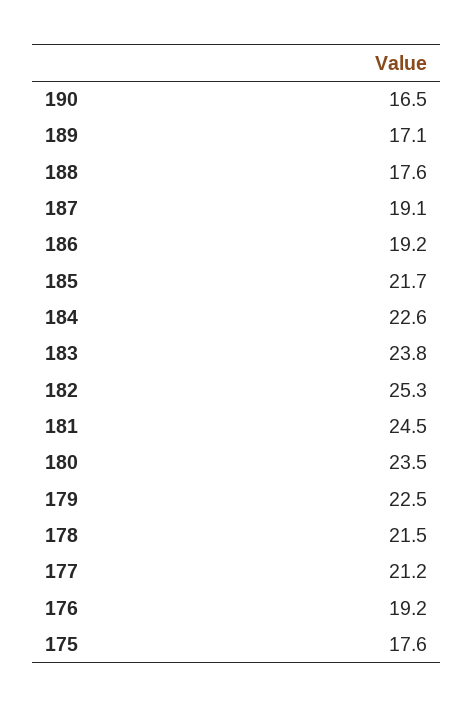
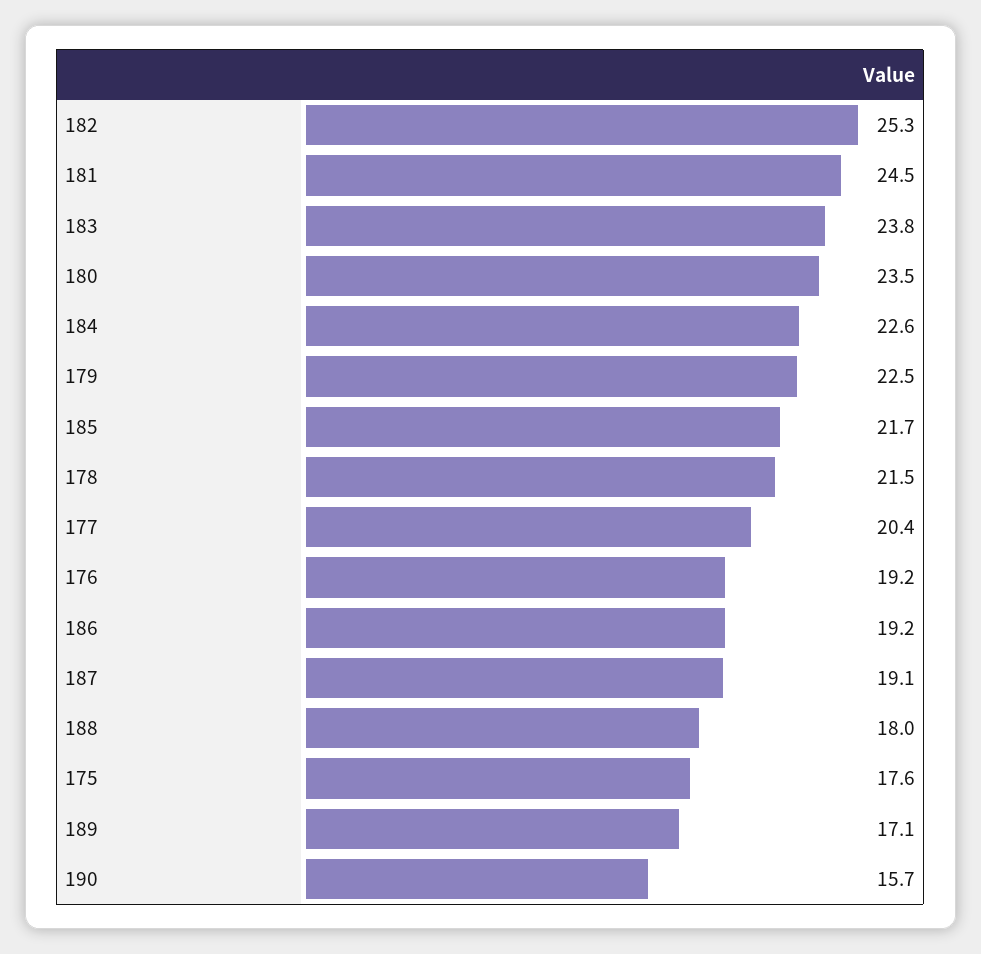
190: 16.5 -> 15.7
188: 17.6 -> 18
177: 21.2 -> 20.4

